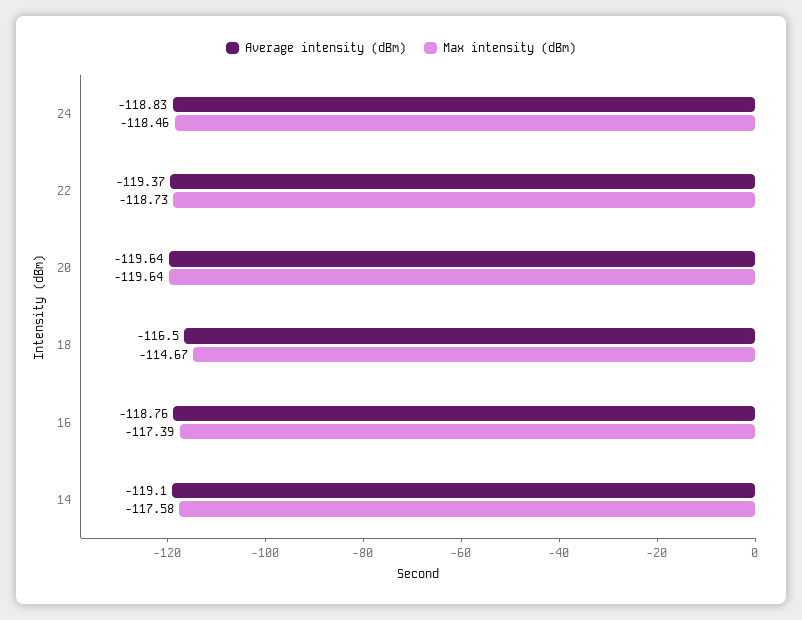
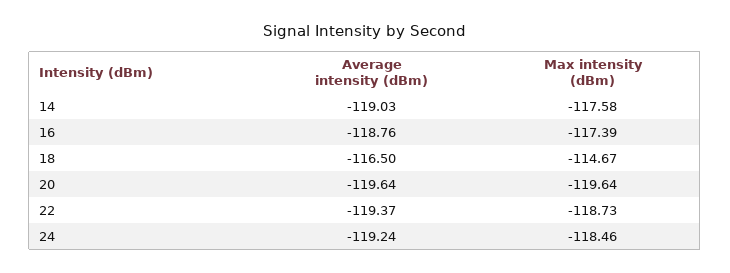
Average intensity (dBm), 24: -118.83 -> -119.24
Average intensity (dBm), 14: -119.1 -> -119.03

